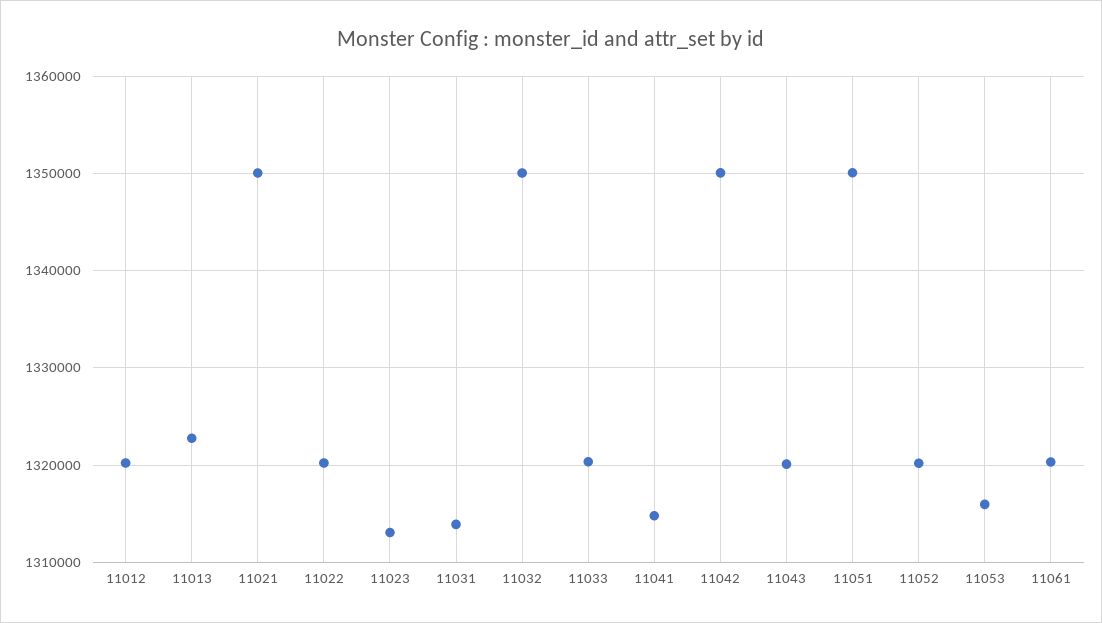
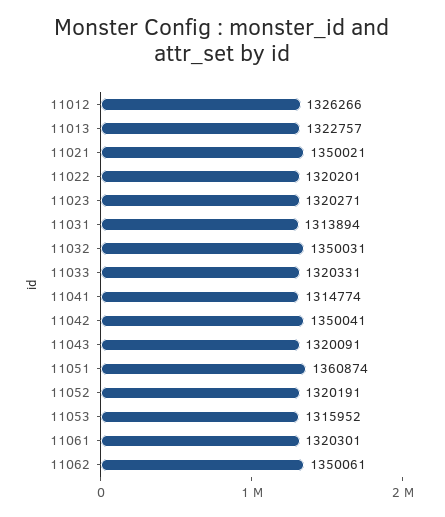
11012: 1320000 -> 1326266
11023: 1313000 -> 1320271
11051: 1350000 -> 1360874
11062: none -> 1350061

